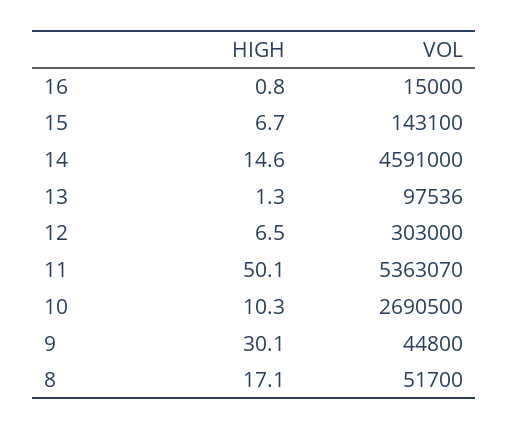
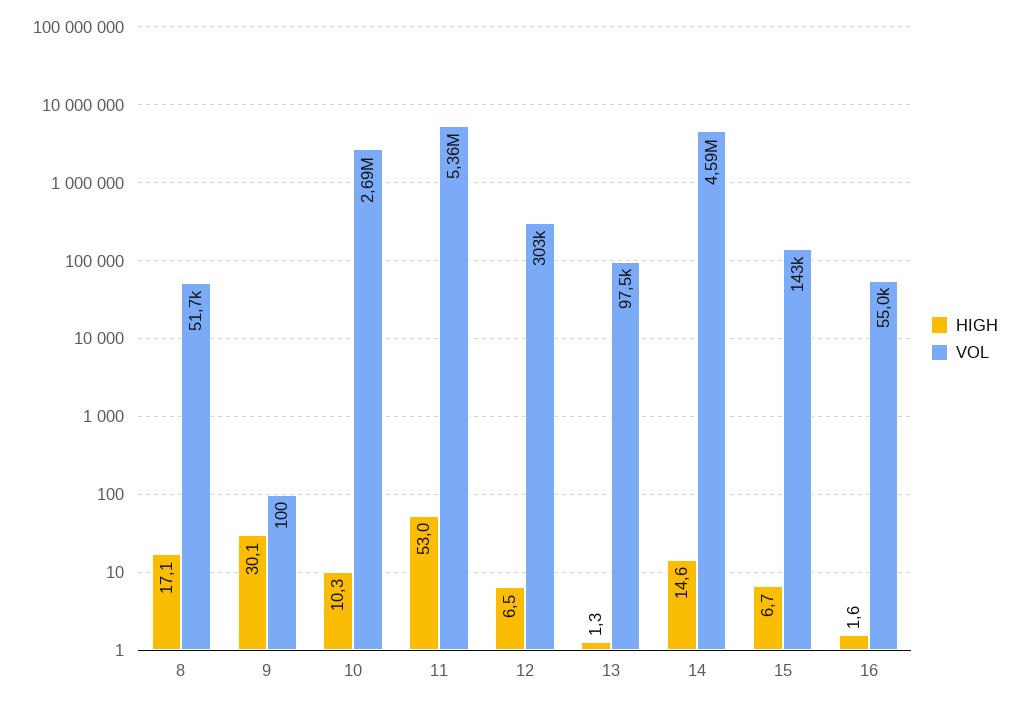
HIGH, 16: 0.8 -> 1.6
VOL, 16: 15000 -> 55000
HIGH, 11: 50.1 -> 53
VOL, 9: 44800 -> 100

